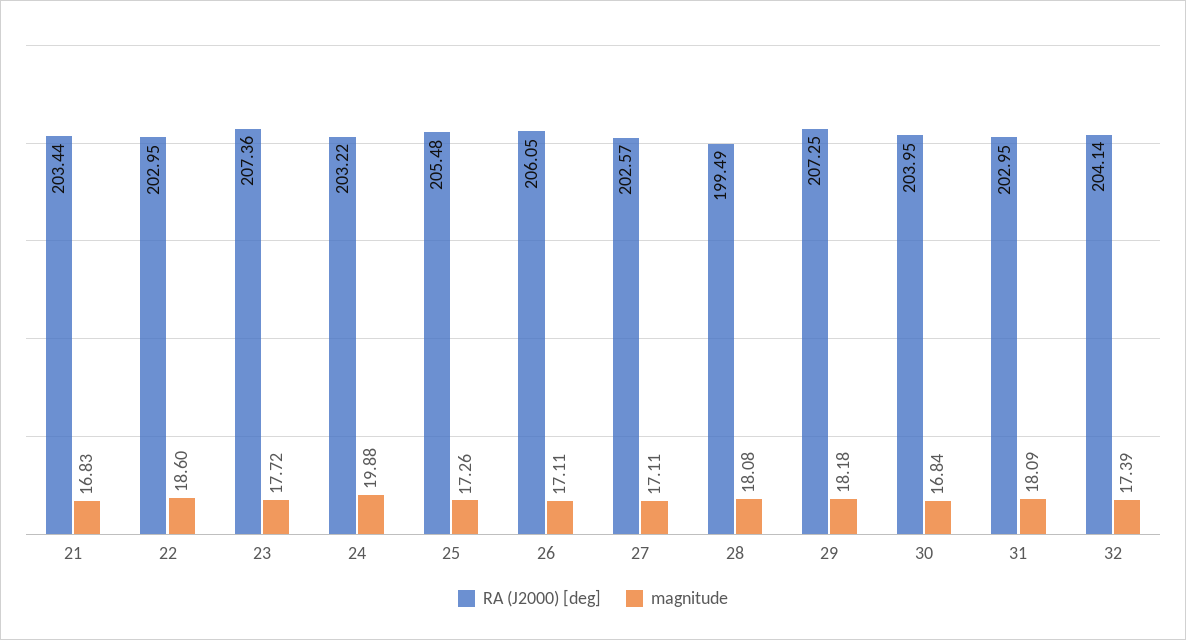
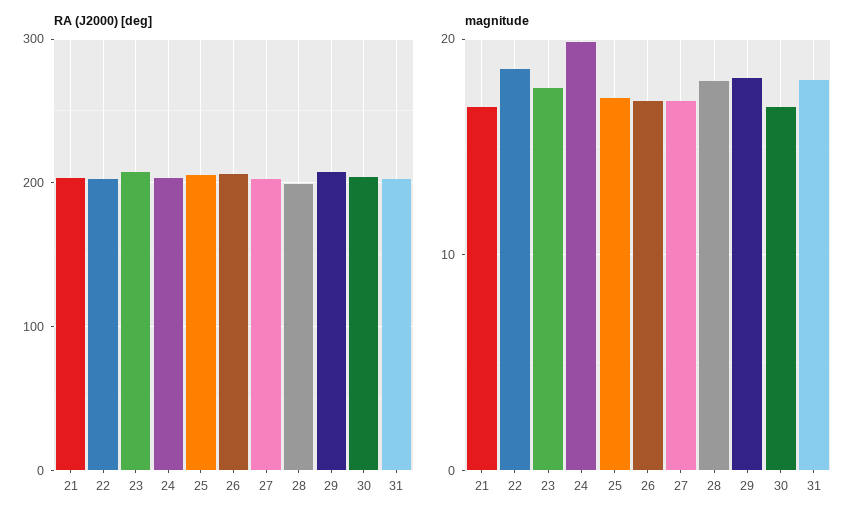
RA (J2000) [deg], 32: 204.14 -> none
magnitude, 32: 17.39 -> none

